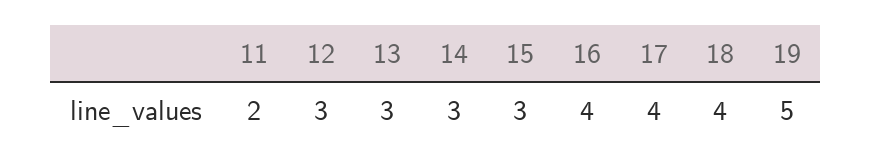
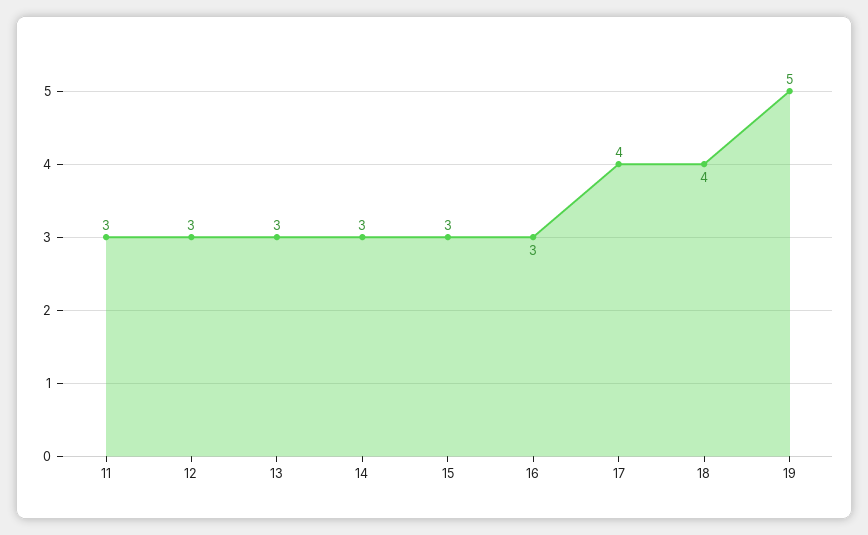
11: 2 -> 3
16: 4 -> 3

